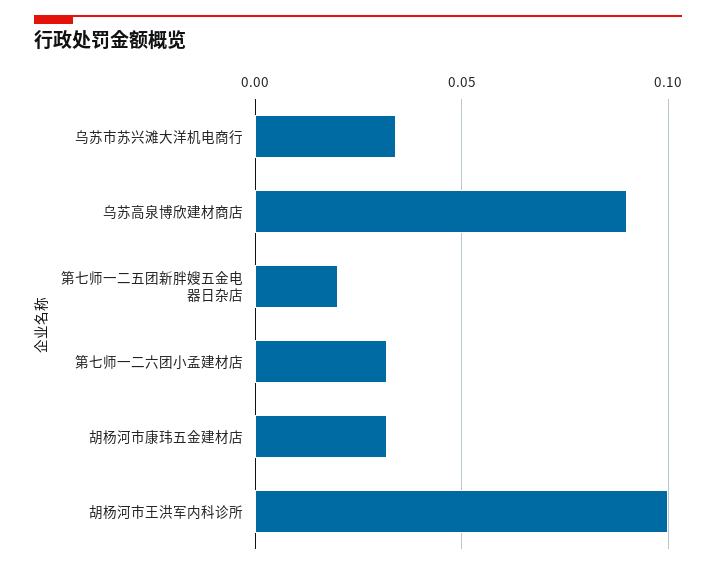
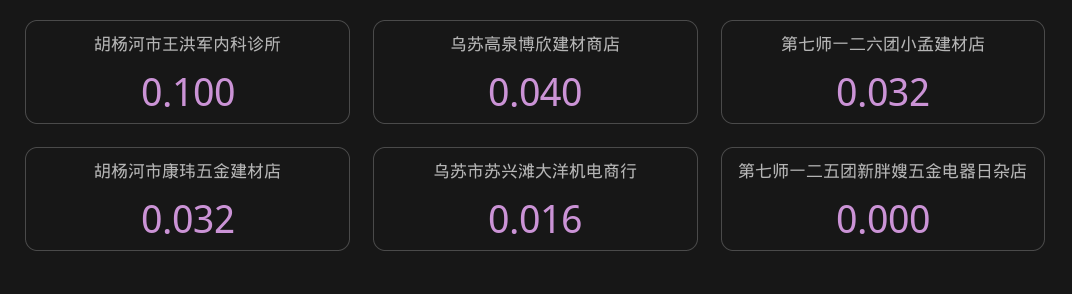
乌苏市苏兴滩大洋机电商行: 0.035 -> 0.016
乌苏高泉博欣建材商店: 0.09 -> 0.04
第七师一二五团新胖嫂五金电器日杂店: 0.02 -> 0

